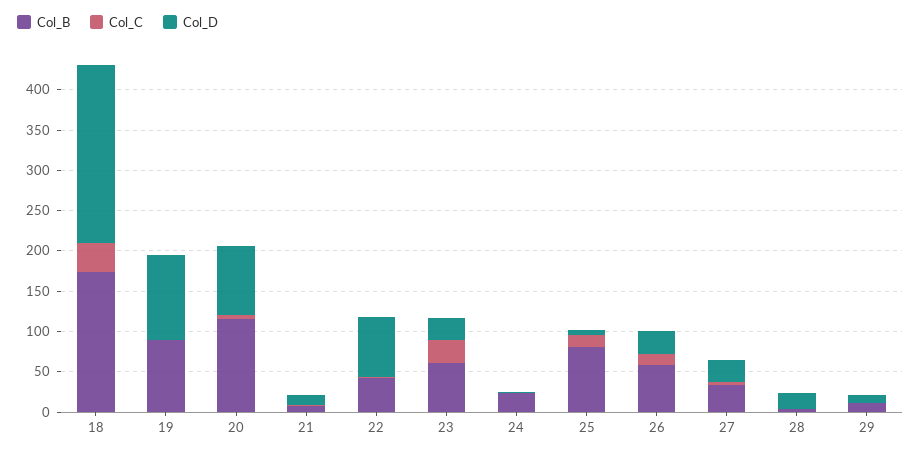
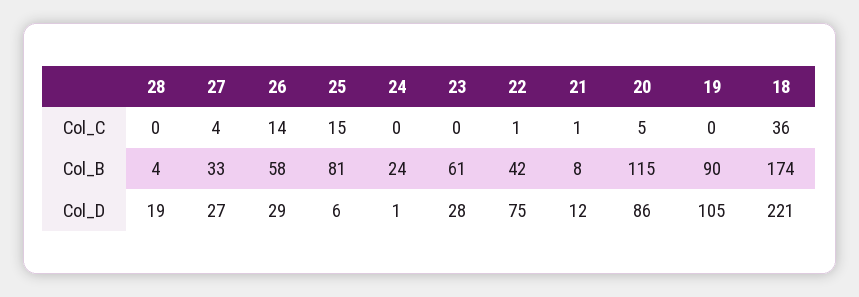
Col_C, 23: 30 -> 0
Col_B, 29: 10 -> none
Col_C, 29: 0 -> none
Col_D, 29: 10 -> none

